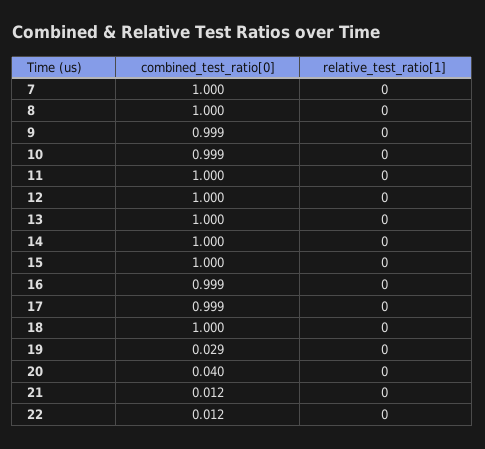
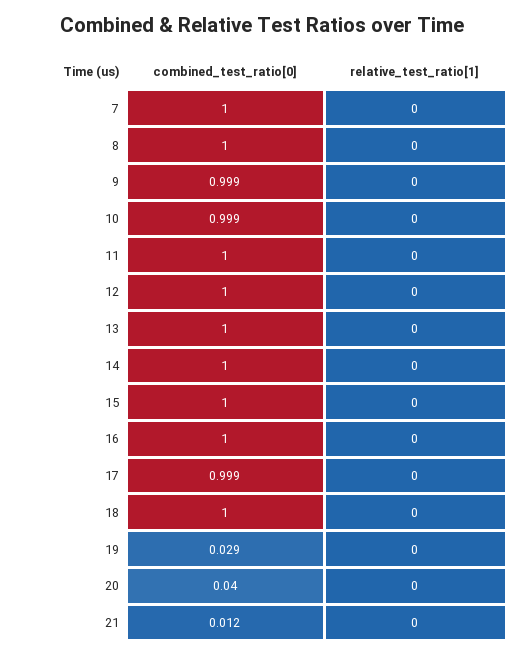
combined_test_ratio[0], 16: 0.999 -> 1
combined_test_ratio[0], 22: 0.012 -> none
relative_test_ratio[1], 22: 0 -> none

